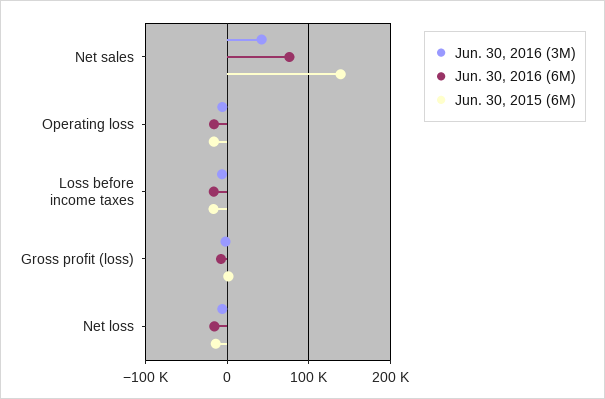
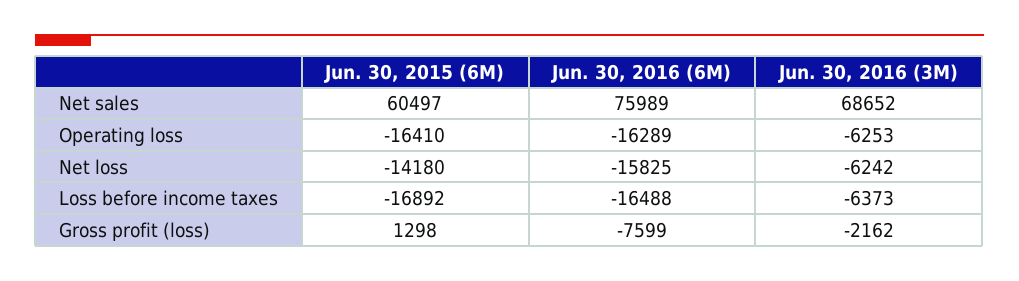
Jun. 30, 2016 (3M), Net sales: 40000 -> 68652
Jun. 30, 2015 (6M), Net sales: 140000 -> 60497

